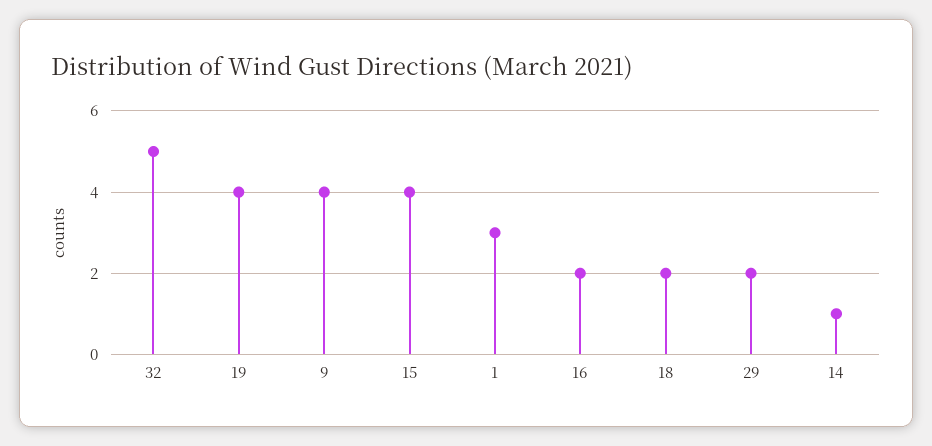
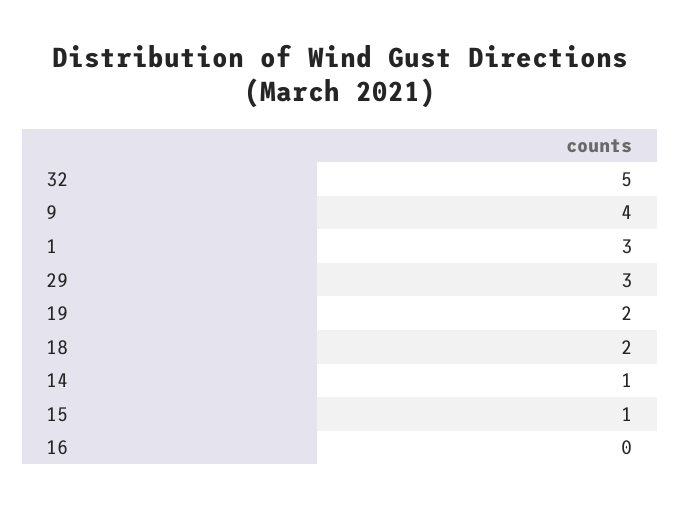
19: 4 -> 2
15: 4 -> 1
16: 2 -> 0
29: 2 -> 3

